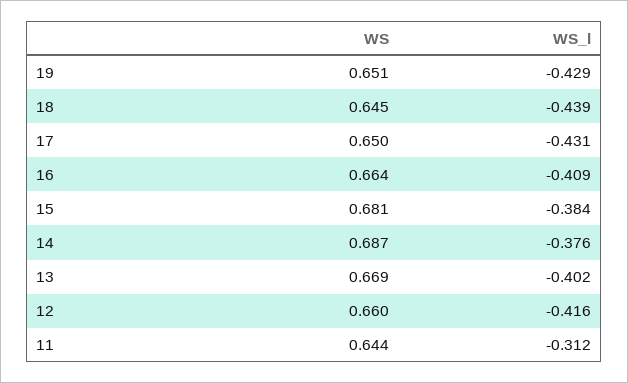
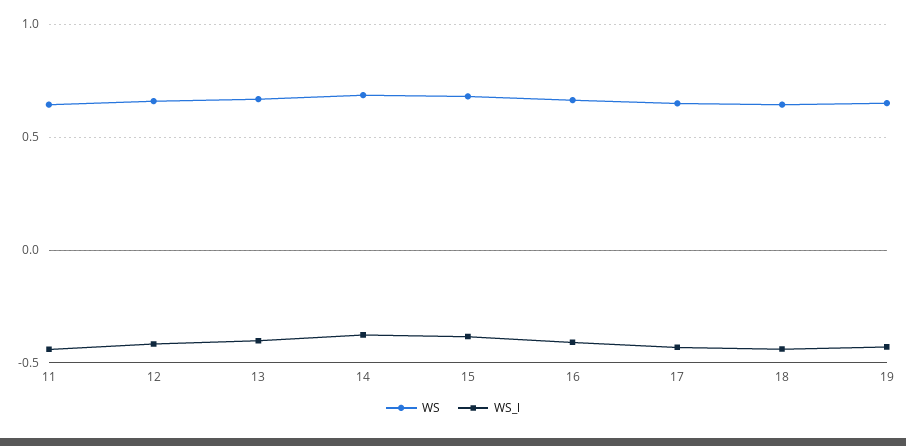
WS_l, 11: -0.312 -> -0.45

